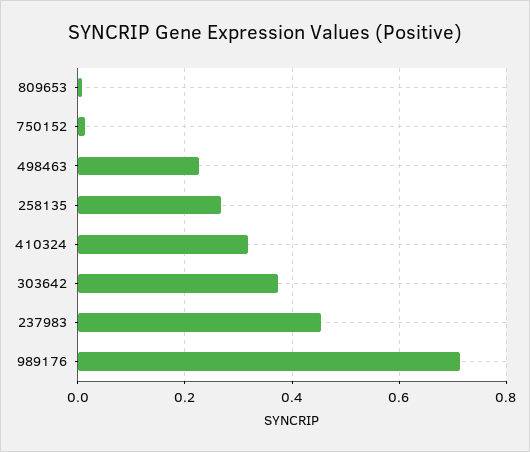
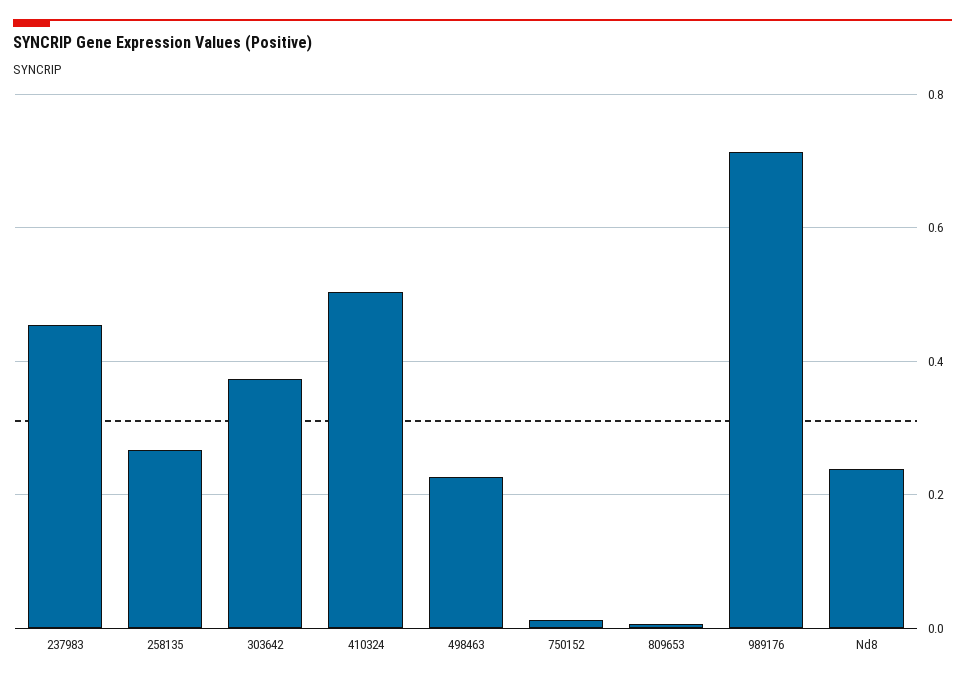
410324: 0.32 -> 0.5
Nd8: none -> 0.24

